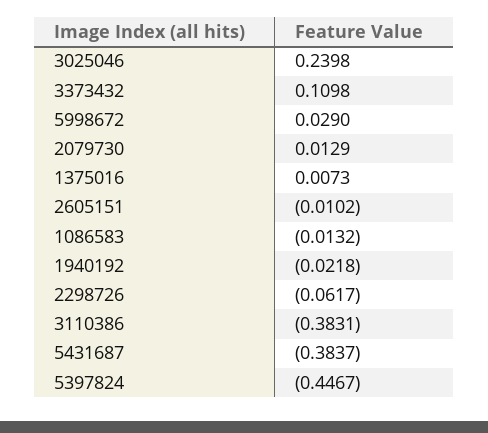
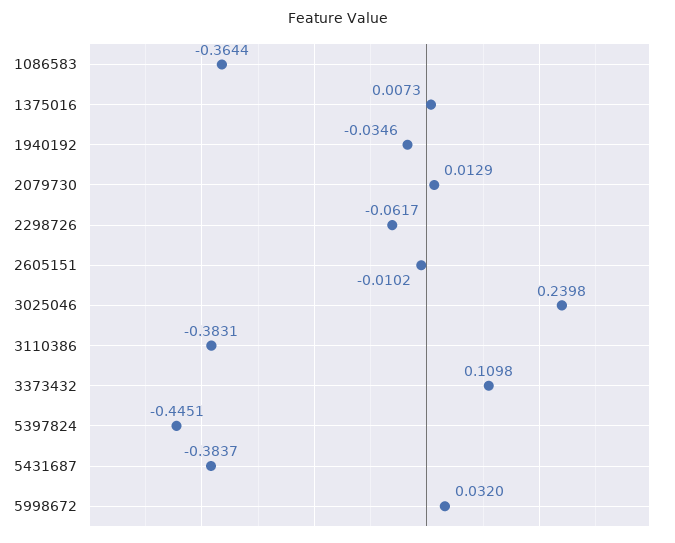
5998672: 0.029 -> 0.032
1086583: -0.0132 -> -0.3644
1940192: -0.0218 -> -0.0346
5397824: -0.4467 -> -0.4451

